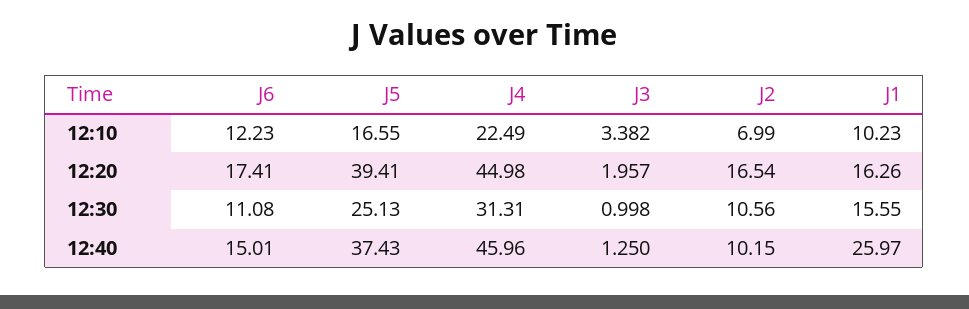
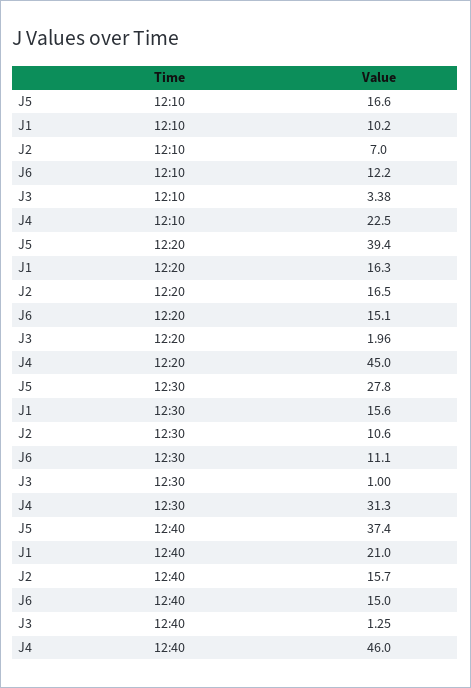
J6, 12:20: 17.41 -> 15.1
J5, 12:30: 25.13 -> 27.8
J2, 12:40: 10.15 -> 15.7
J1, 12:40: 25.97 -> 21

